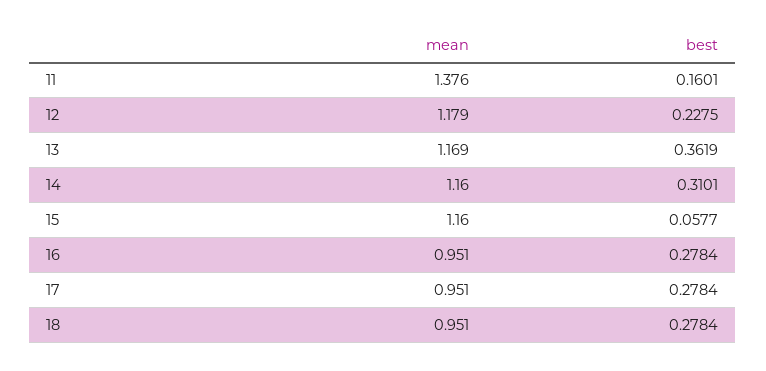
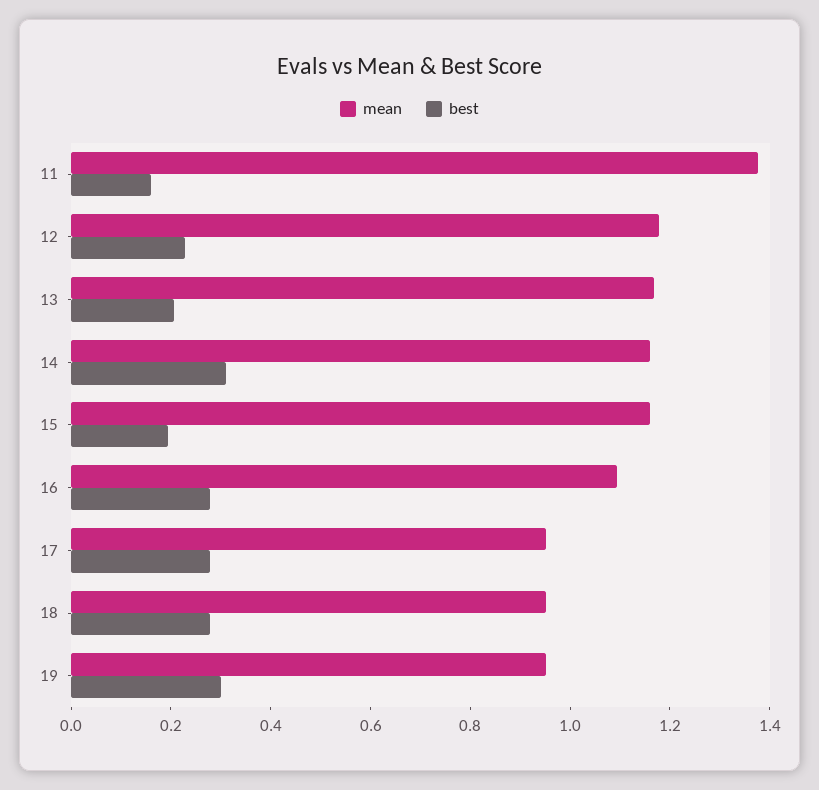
best, 13: 0.3619 -> 0.2
best, 15: 0.0577 -> 0.2
mean, 16: 0.951 -> 1.1
mean, 19: none -> 0.95
best, 19: none -> 0.3

